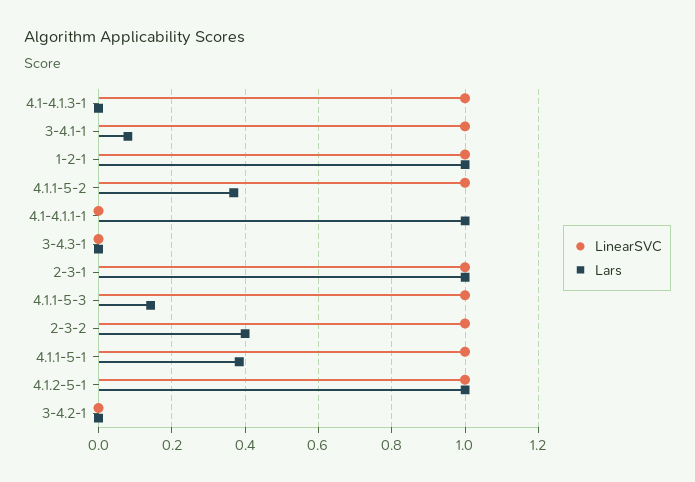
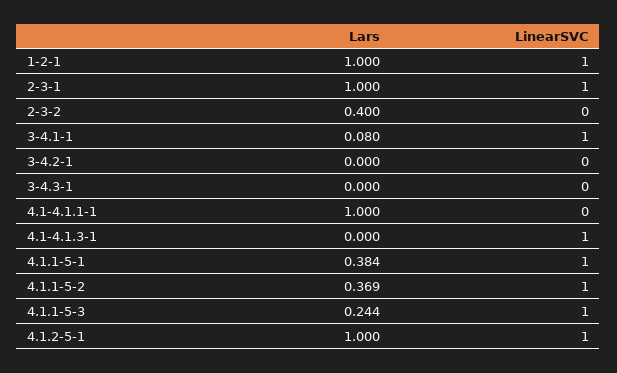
Lars, 4.1.1-5-3: 0.14 -> 0.244
LinearSVC, 2-3-2: 1 -> 0

